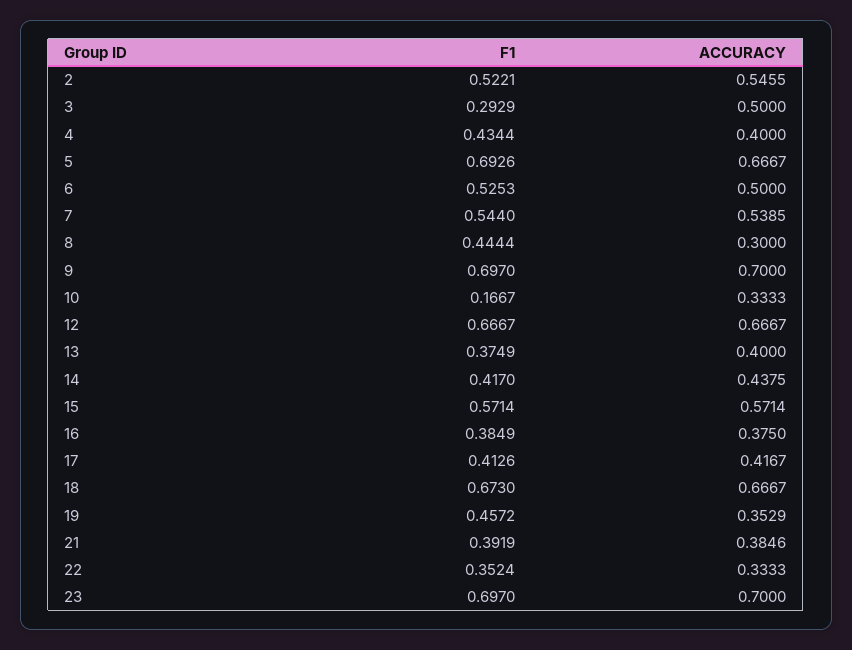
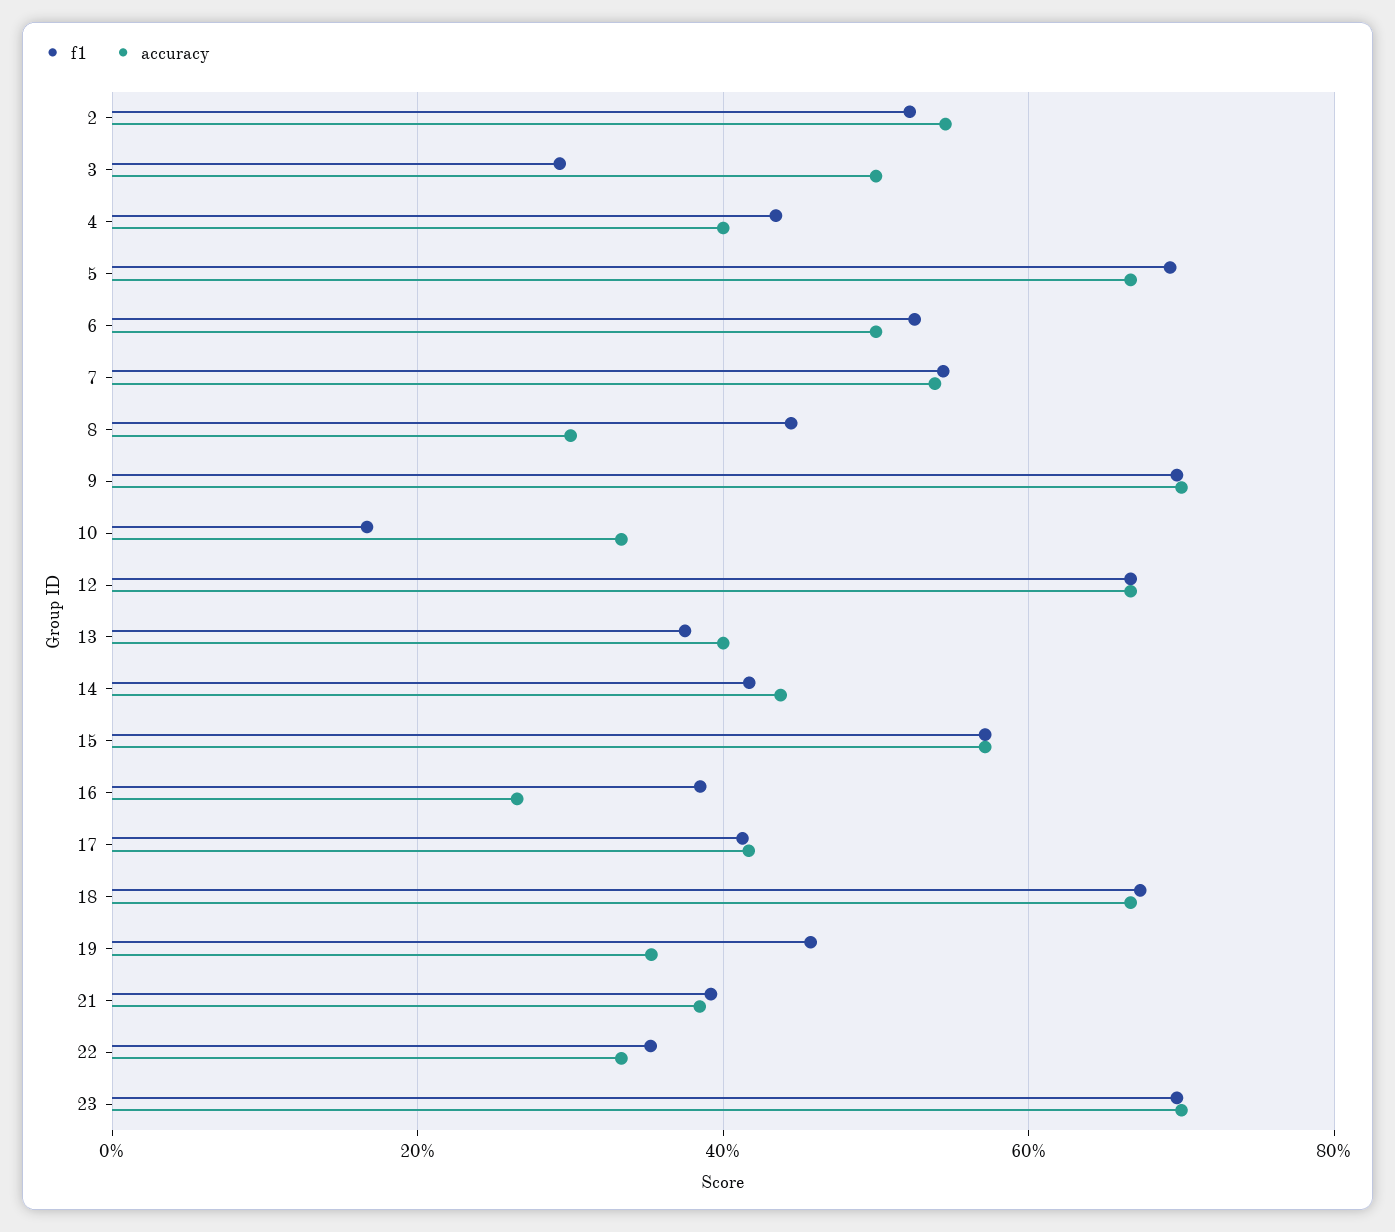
ACCURACY, 16: 0.375 -> 0.26

